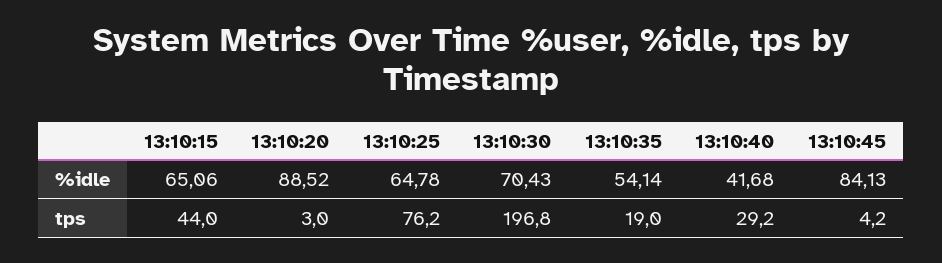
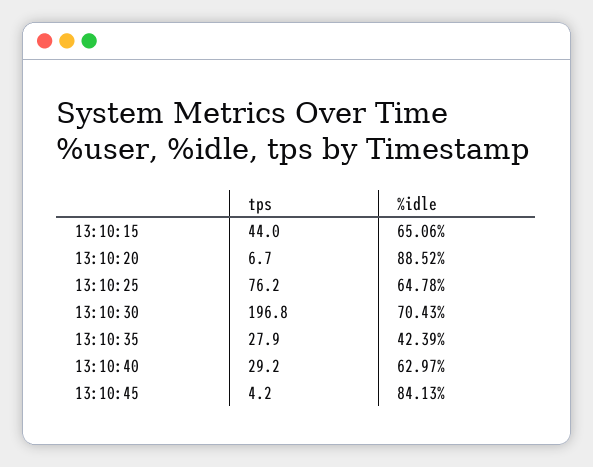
13:10:35, %idle: 54.14 -> 42.39
13:10:40, %idle: 41.68 -> 62.97
13:10:20, tps: 3 -> 6.7
13:10:35, tps: 19 -> 27.9

